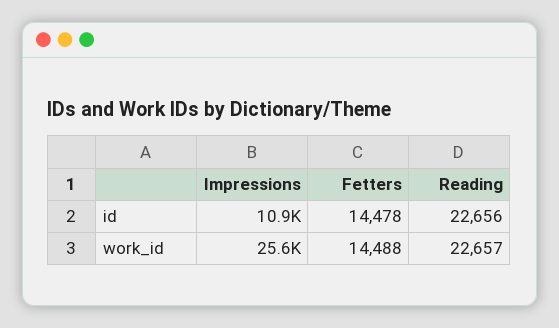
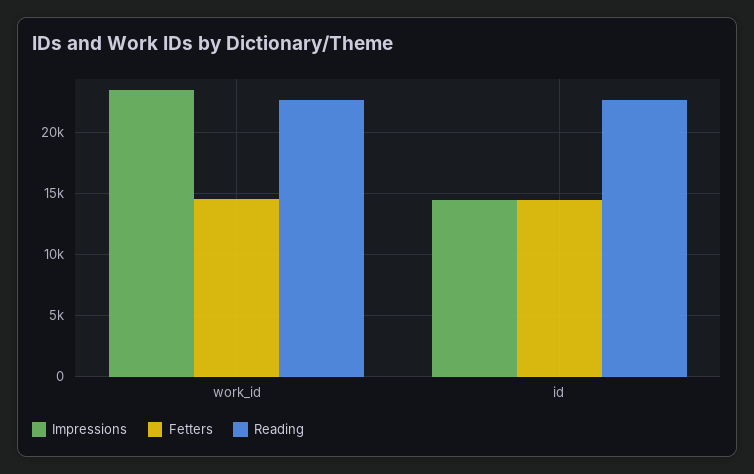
Impressions, id: 10900 -> 14500
Impressions, work_id: 25600 -> 23500

